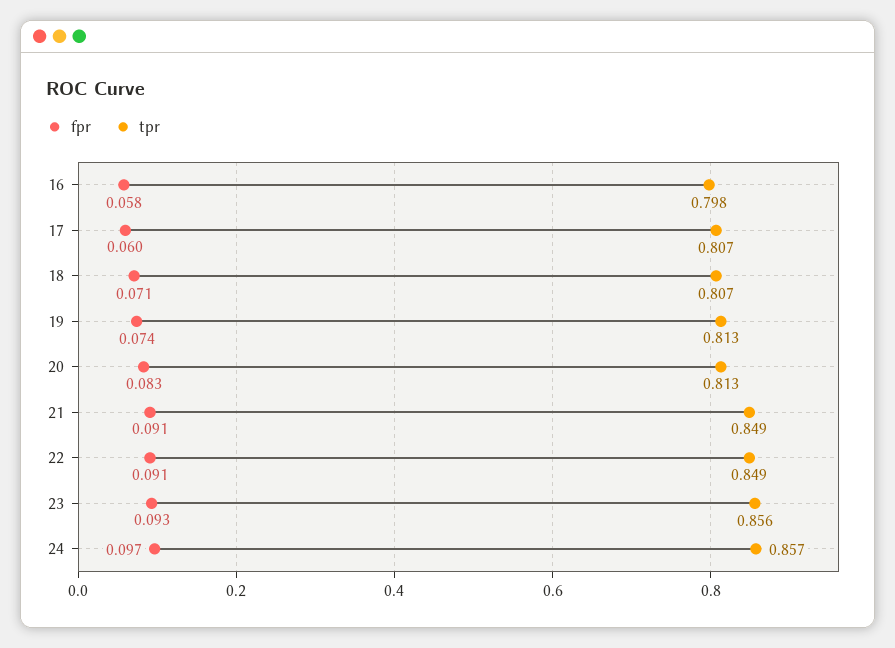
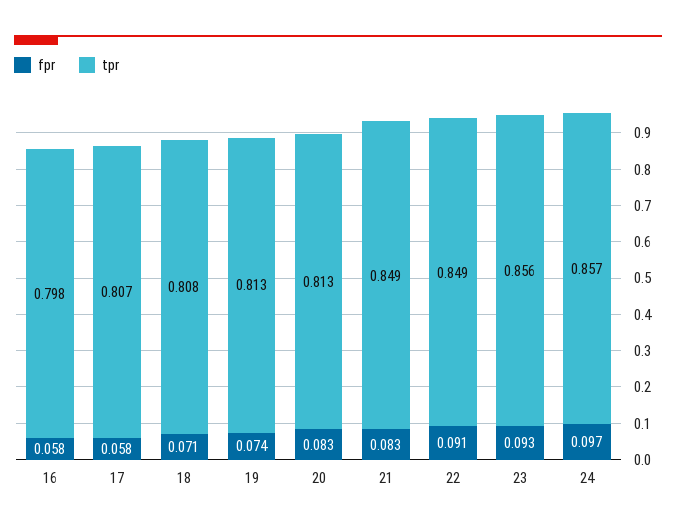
fpr, 17: 0.06 -> 0.058
tpr, 18: 0.807 -> 0.808
fpr, 21: 0.091 -> 0.083

